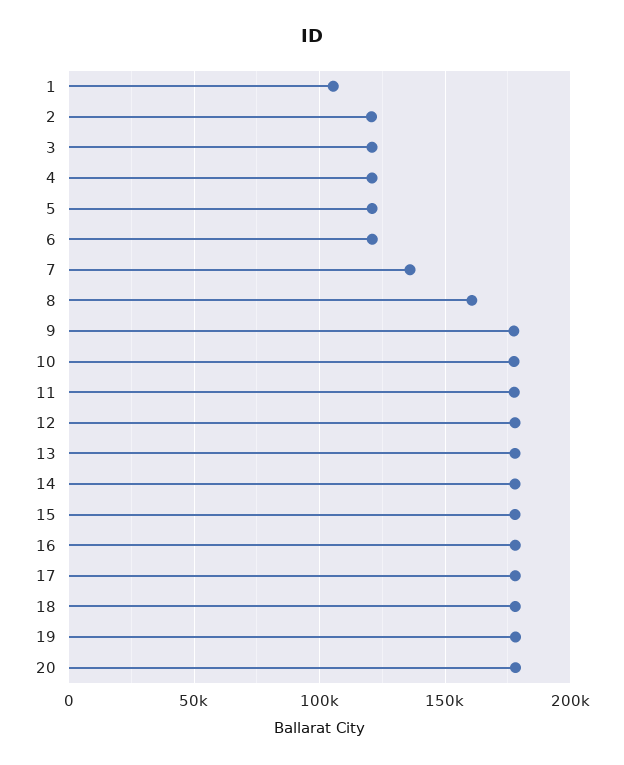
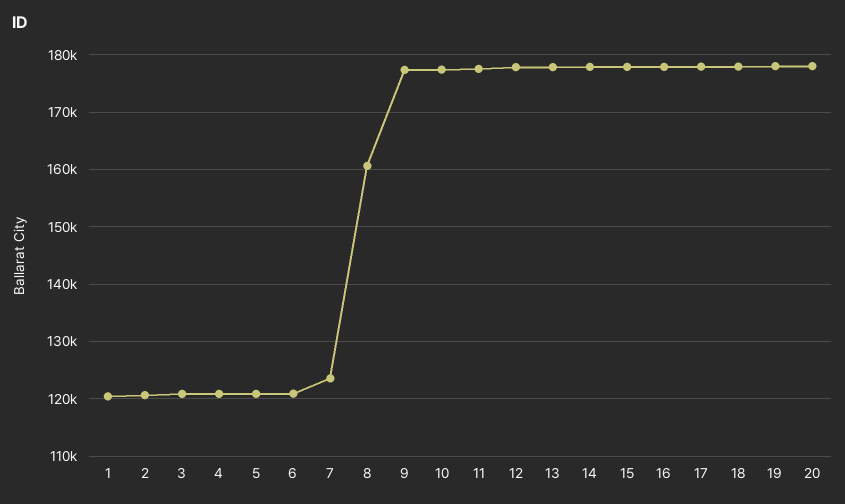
1: 105000 -> 120000
7: 135000 -> 124000

